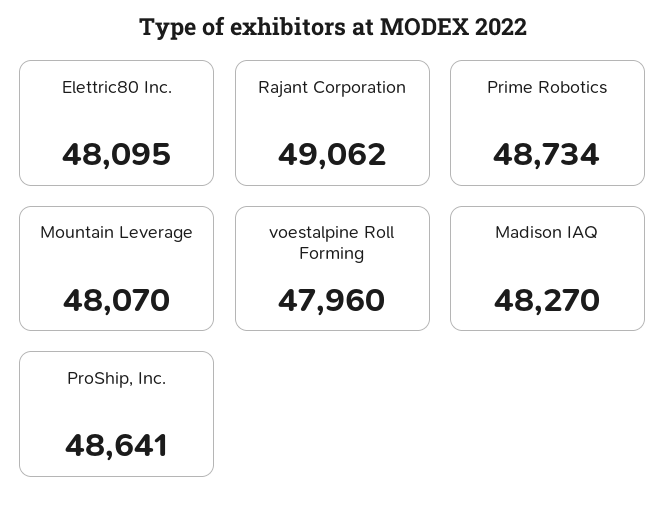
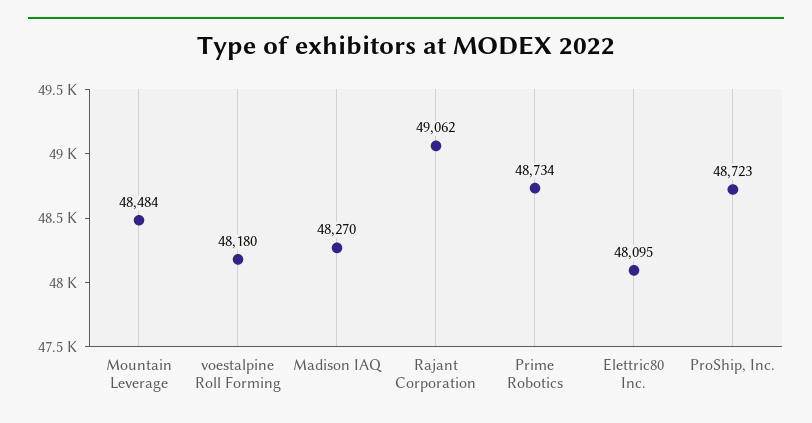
Mountain Leverage: 48070 -> 48484
voestalpine Roll Forming: 47960 -> 48180
ProShip, Inc.: 48641 -> 48723

